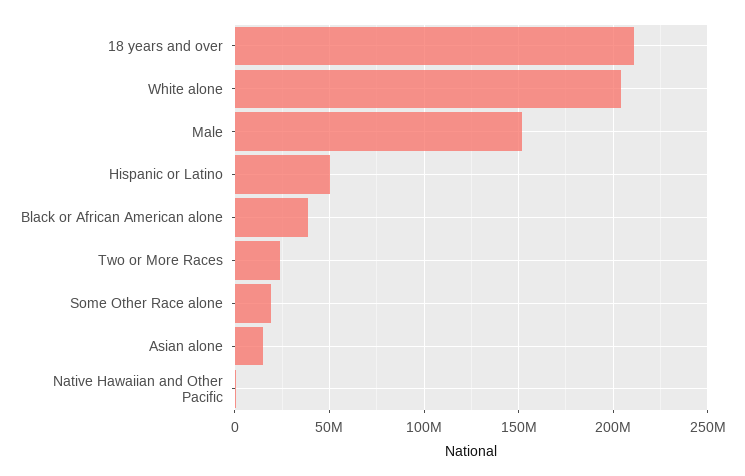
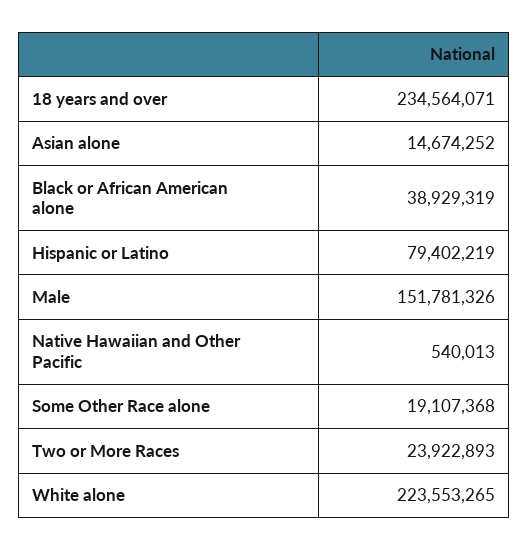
18 years and over: 210000000 -> 234564071
White alone: 205000000 -> 223553265
Hispanic or Latino: 50000000 -> 79402219

